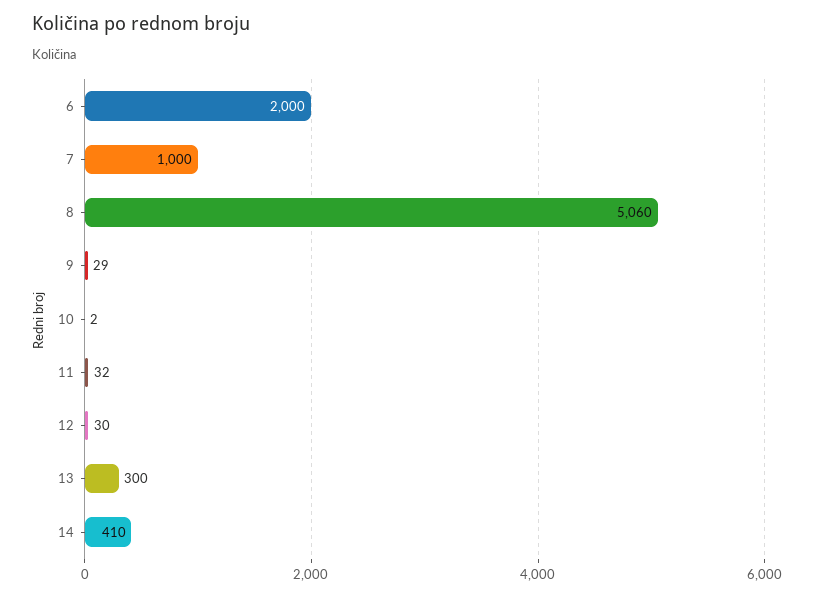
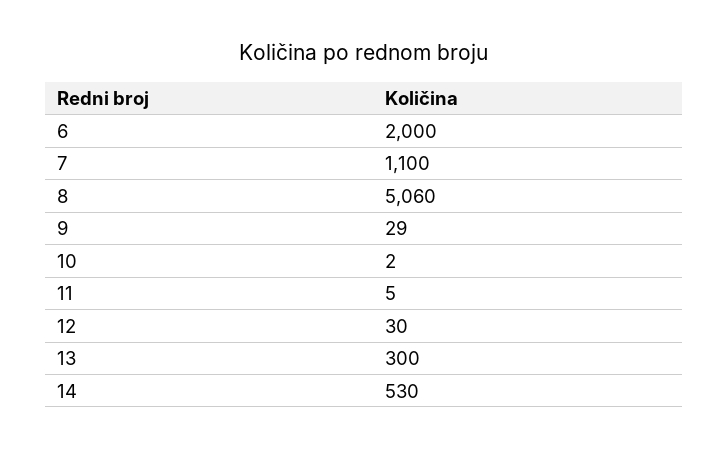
7: 1000 -> 1100
11: 32 -> 5
14: 410 -> 530

